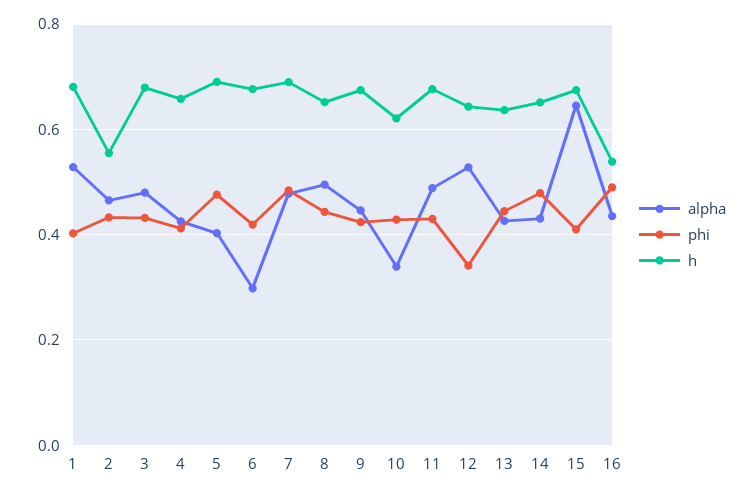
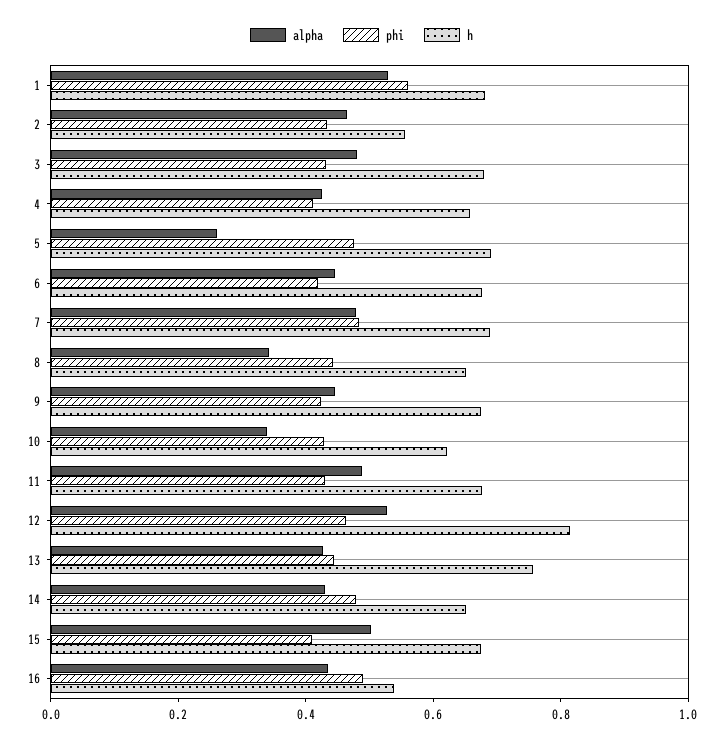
phi, 1: 0.4 -> 0.55
alpha, 5: 0.4 -> 0.25
alpha, 6: 0.3 -> 0.45
alpha, 8: 0.5 -> 0.35
phi, 12: 0.34 -> 0.45
h, 12: 0.64 -> 0.8
h, 13: 0.64 -> 0.75
alpha, 15: 0.64 -> 0.5

